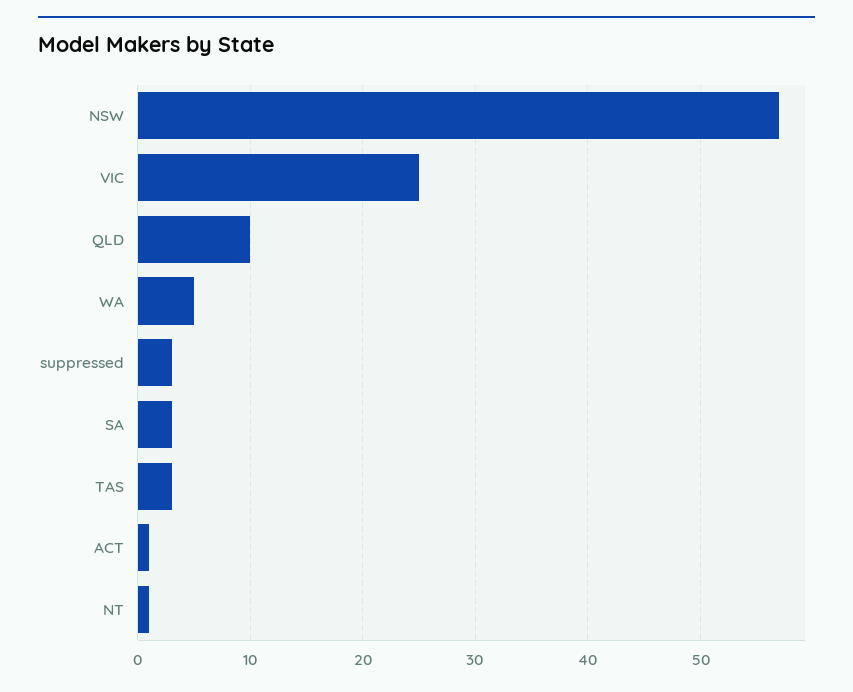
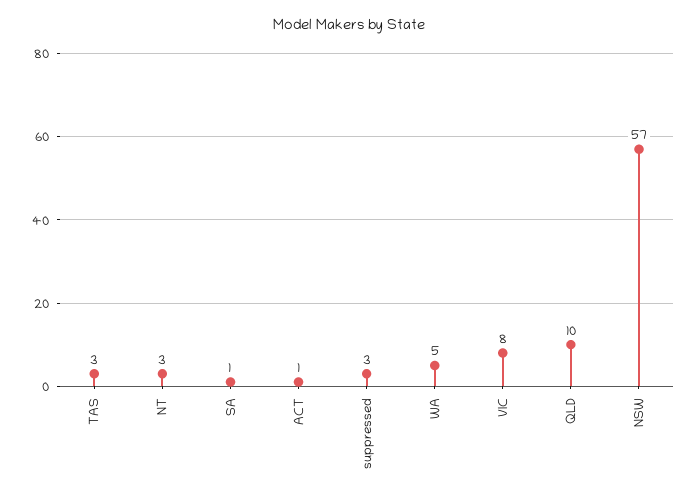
VIC: 25 -> 8
SA: 3 -> 1
NT: 1 -> 3

